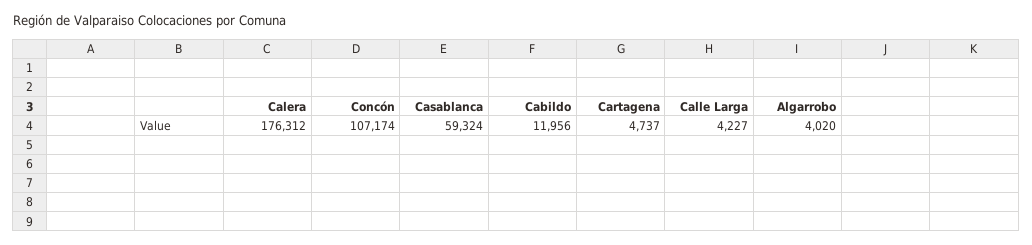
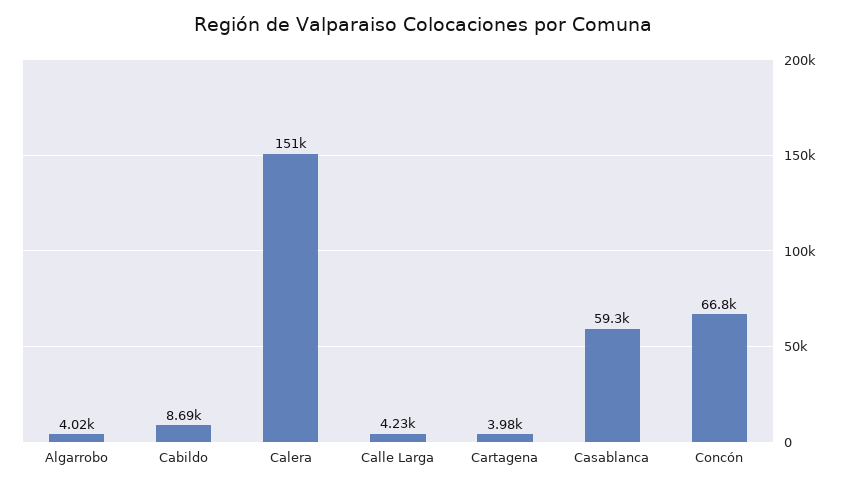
Calera: 176312 -> 151000
Concón: 107174 -> 66800
Cabildo: 11956 -> 8690
Cartagena: 4737 -> 3980

